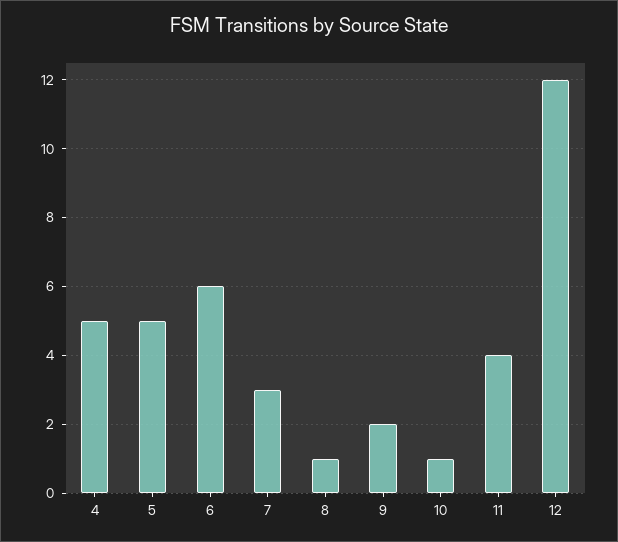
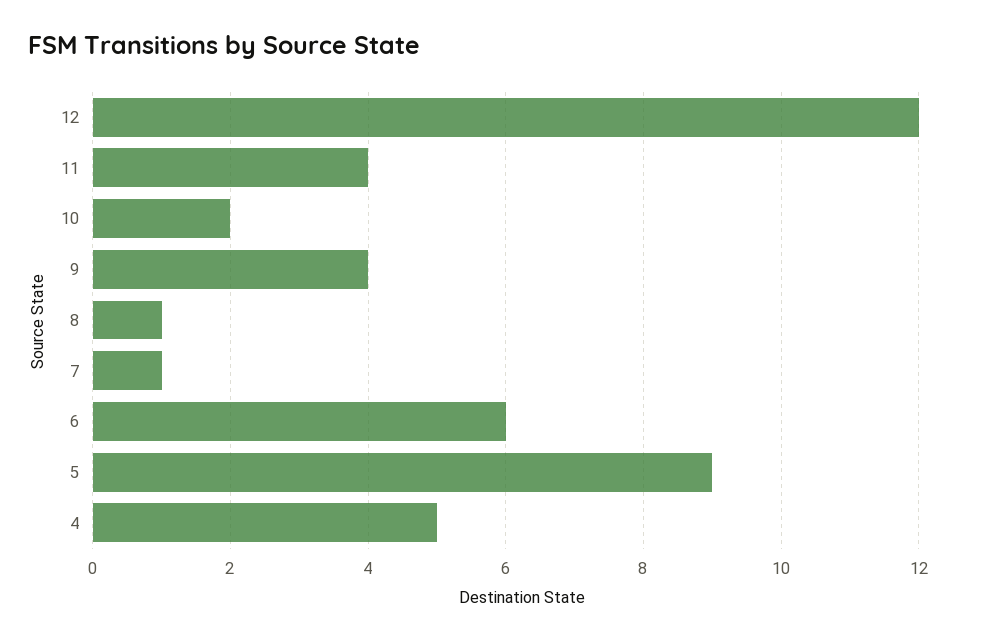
5: 5 -> 9
7: 3 -> 1
9: 2 -> 4
10: 1 -> 2

